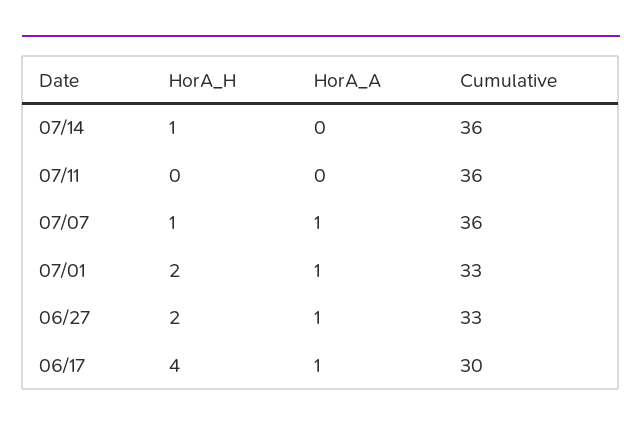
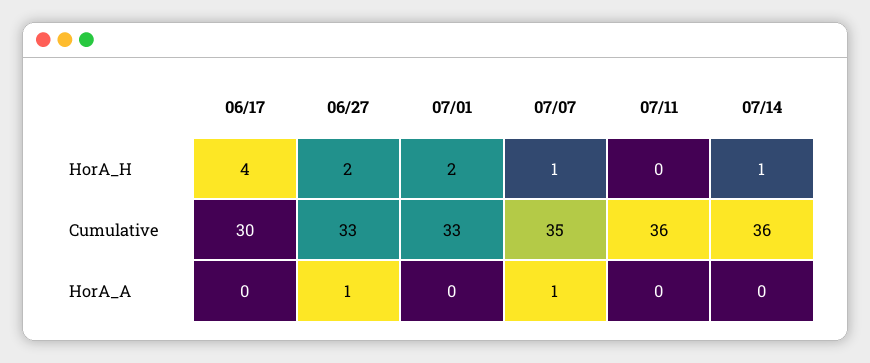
Cumulative, 07/07: 36 -> 35
HorA_A, 07/01: 1 -> 0
HorA_A, 06/17: 1 -> 0

